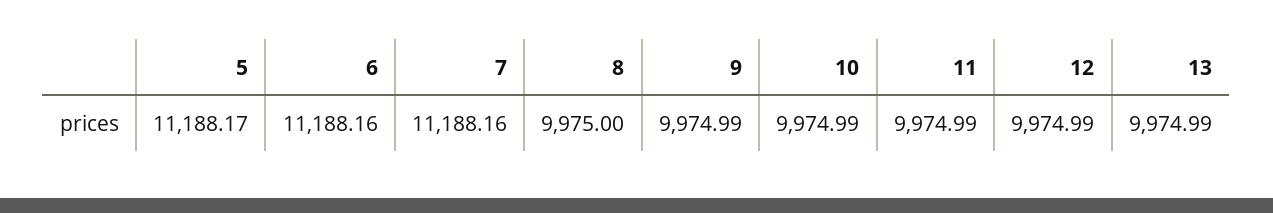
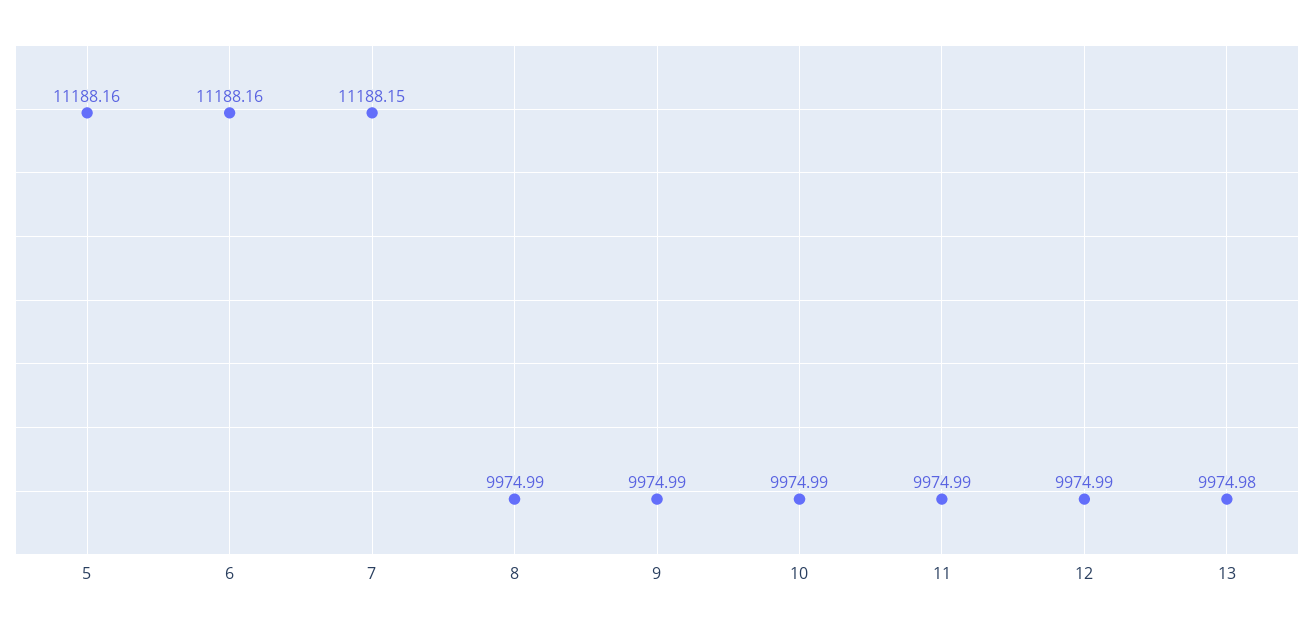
5: 11188.17 -> 11188.16
7: 11188.16 -> 11188.15
8: 9975 -> 9974.99
13: 9974.99 -> 9974.98

